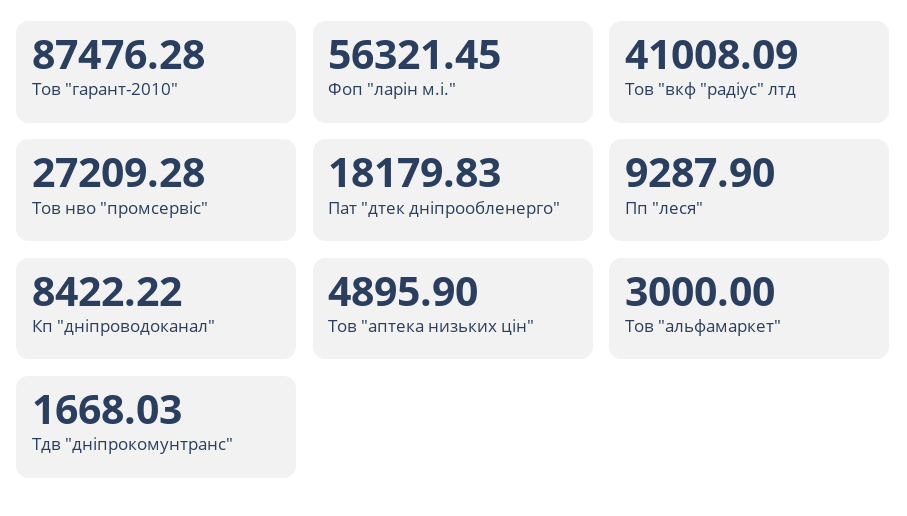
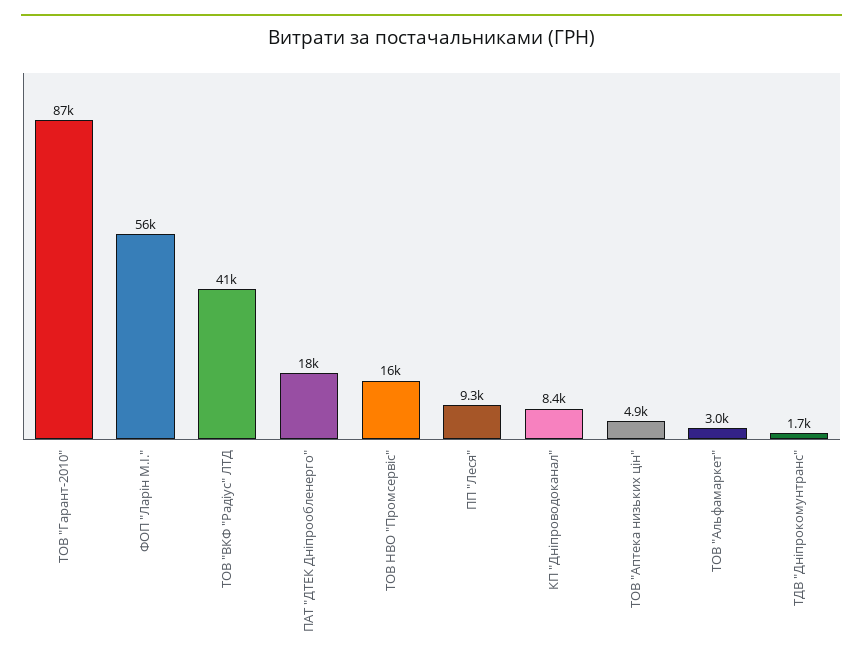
Тов нво "промсервіс": 27209.28 -> 16000

